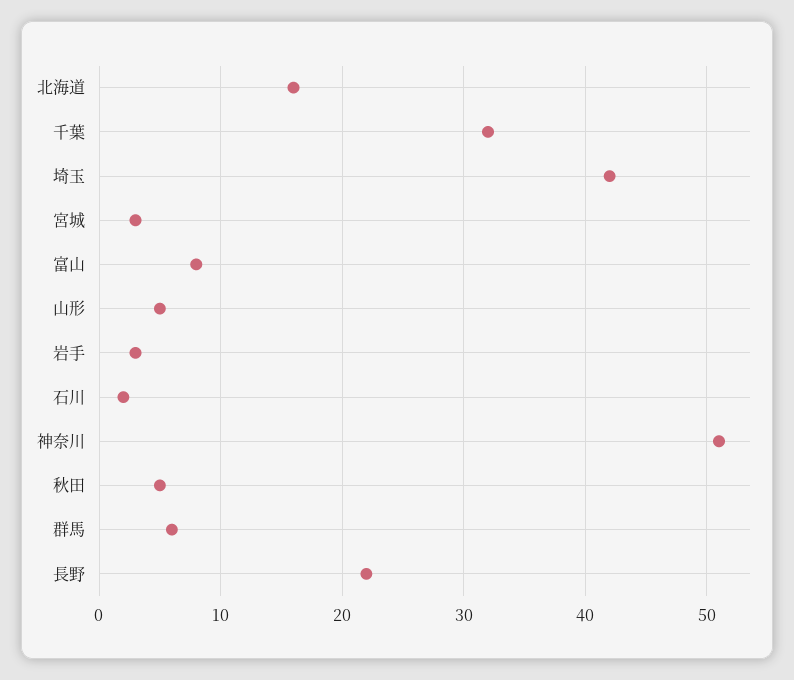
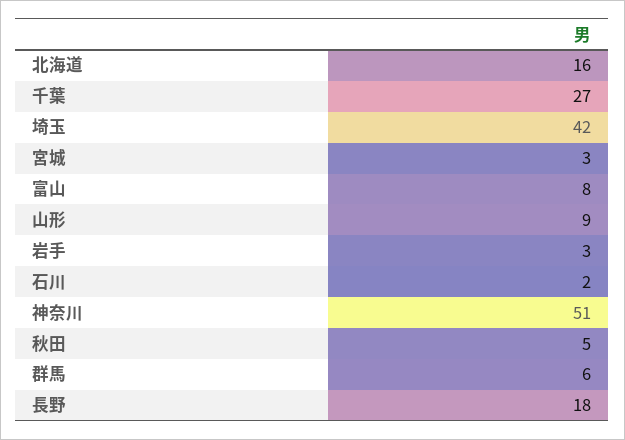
千葉: 32 -> 27
山形: 5 -> 9
長野: 22 -> 18

